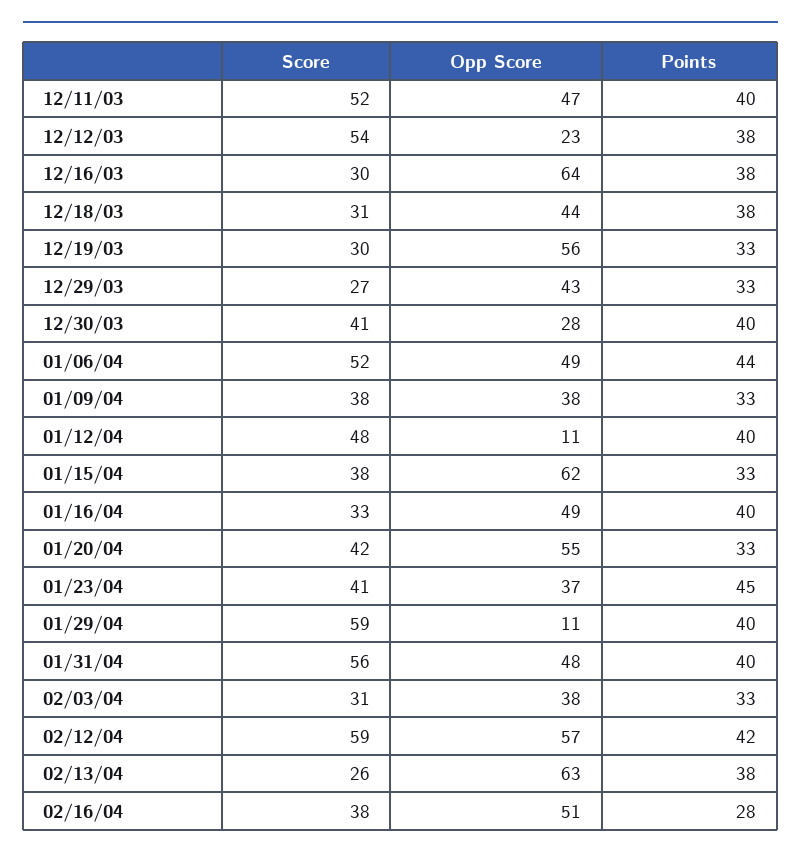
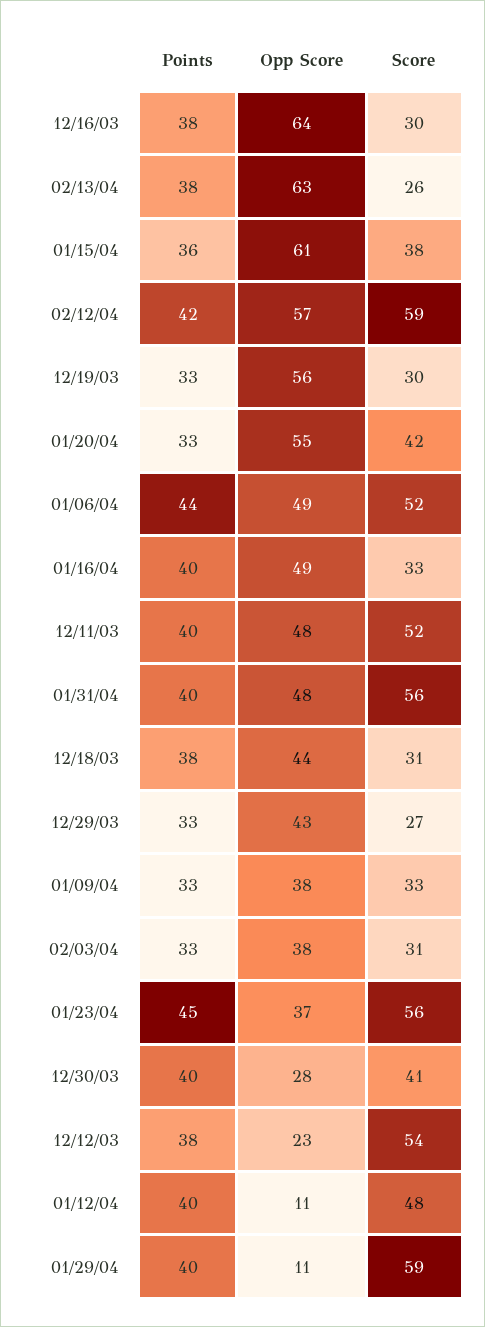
Opp Score, 12/11/03: 47 -> 48
Score, 01/09/04: 38 -> 33
Opp Score, 01/15/04: 62 -> 61
Points, 01/15/04: 33 -> 36
Score, 01/23/04: 41 -> 56
Score, 02/16/04: 38 -> none
Opp Score, 02/16/04: 51 -> none
Points, 02/16/04: 28 -> none

